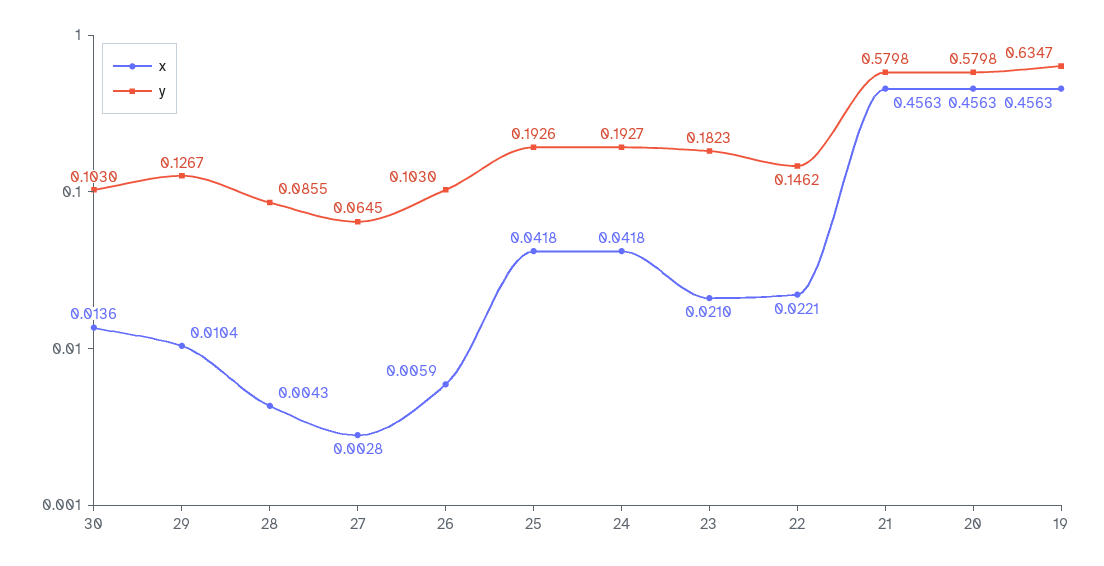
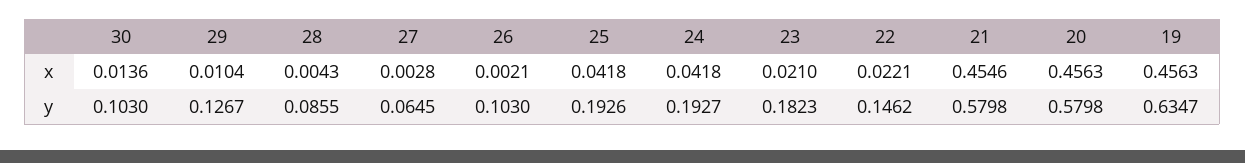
x, 26: 0.0059 -> 0.0021
x, 21: 0.4563 -> 0.4546

